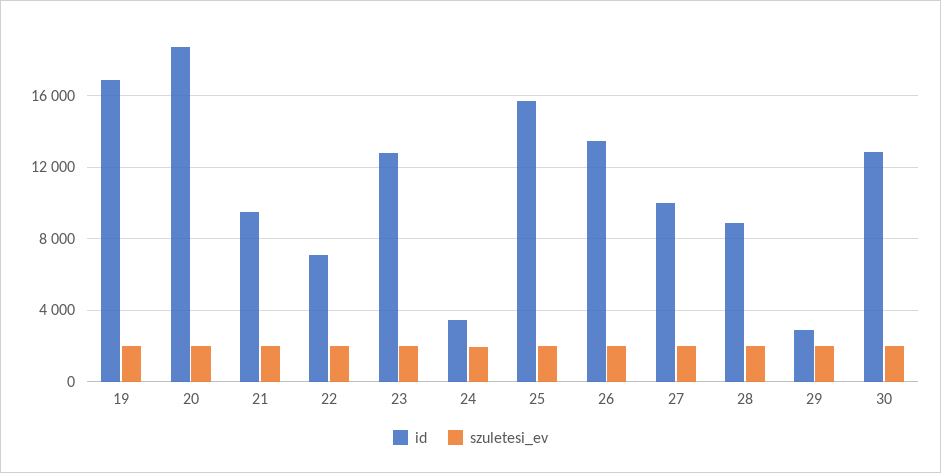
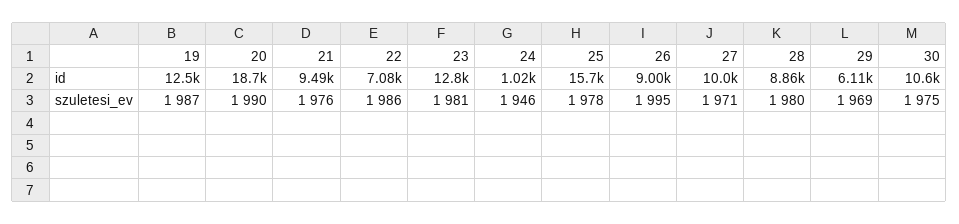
id, 19: 17000 -> 12500
id, 24: 3500 -> 1020
id, 26: 13500 -> 9000
id, 29: 3000 -> 6110
id, 30: 13000 -> 10600

